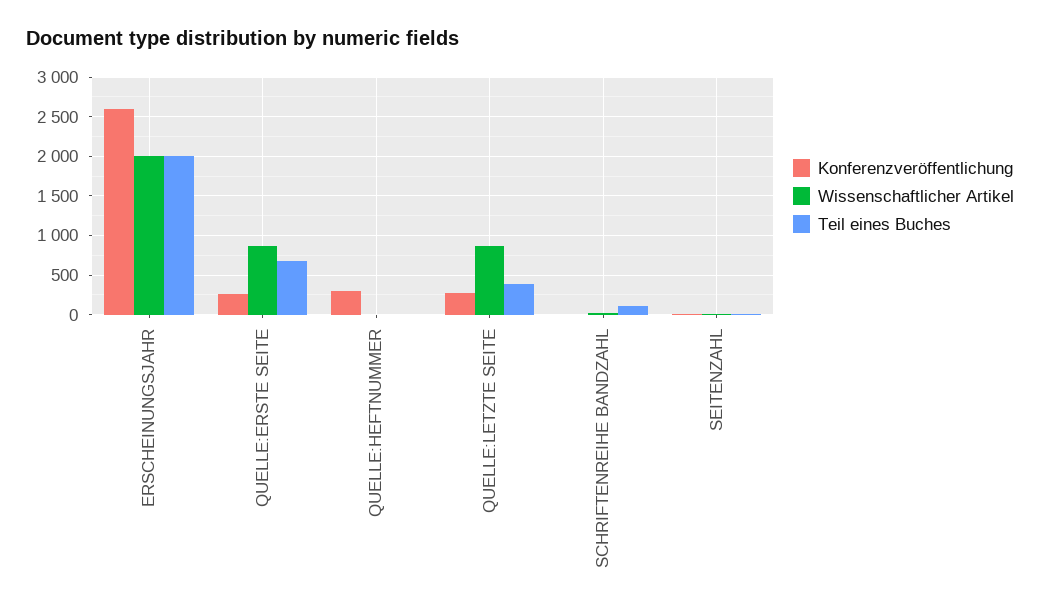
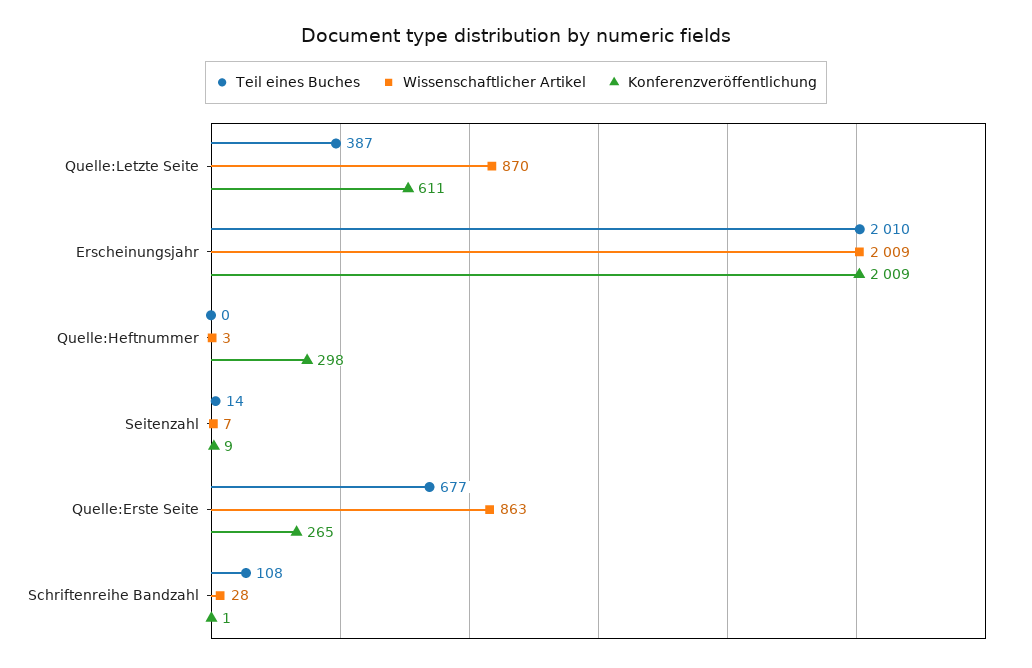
Konferenzveröffentlichung, ERSCHEINUNGSJAHR: 2600 -> 2009
Konferenzveröffentlichung, QUELLE:LETZTE SEITE: 300 -> 611

